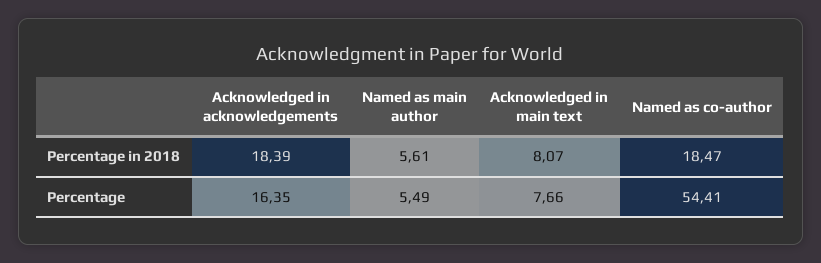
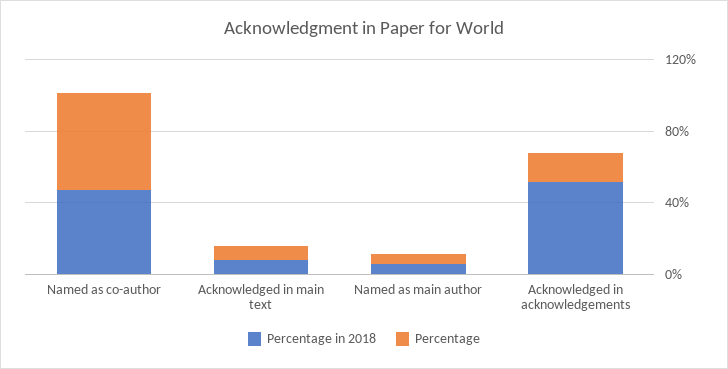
Percentage in 2018, Acknowledged in acknowledgements: 18.39 -> 50
Percentage in 2018, Named as co-author: 18.47 -> 50

